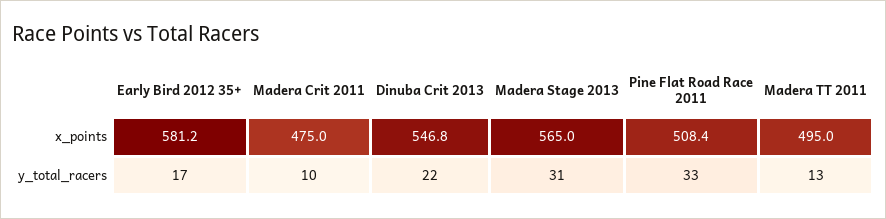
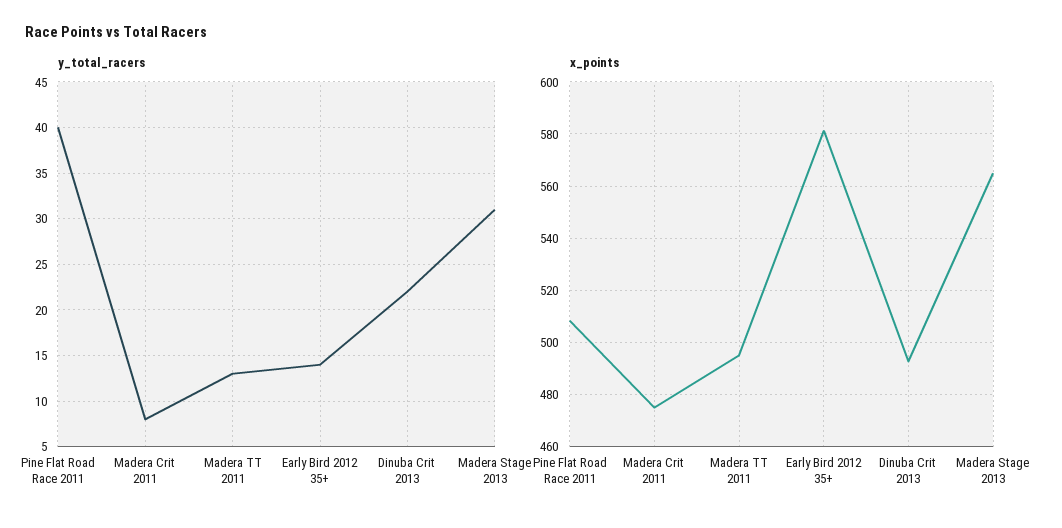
x_points, Dinuba Crit 2013: 546.8 -> 492.5
y_total_racers, Early Bird 2012 35+: 17 -> 14
y_total_racers, Madera Crit 2011: 10 -> 8
y_total_racers, Pine Flat Road Race 2011: 33 -> 40

